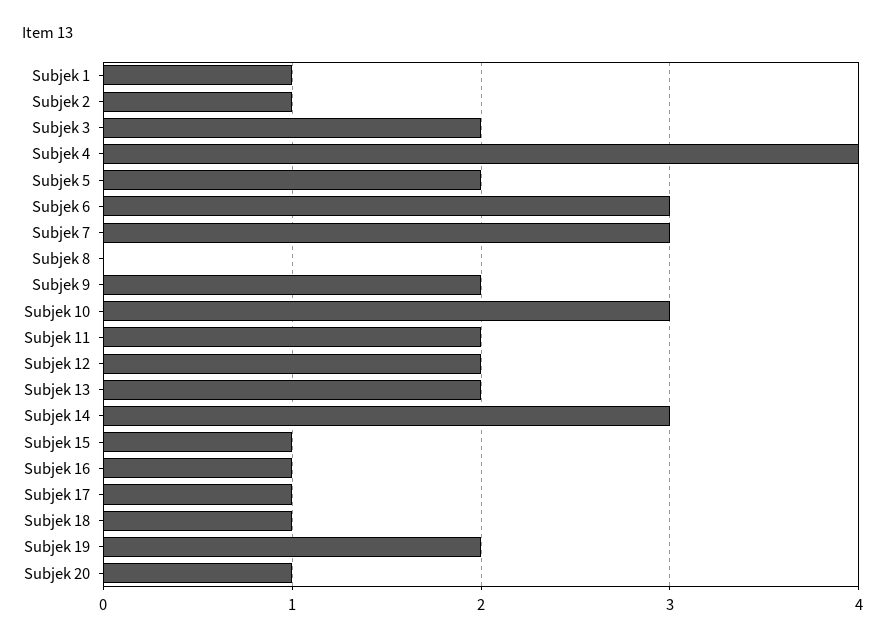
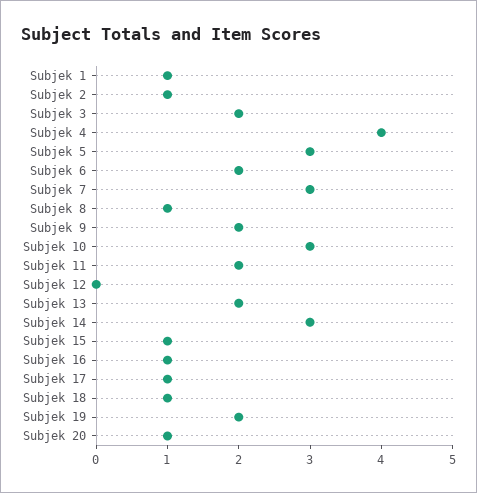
Subjek 5: 2 -> 3
Subjek 6: 3 -> 2
Subjek 8: 0 -> 1
Subjek 12: 2 -> 0

